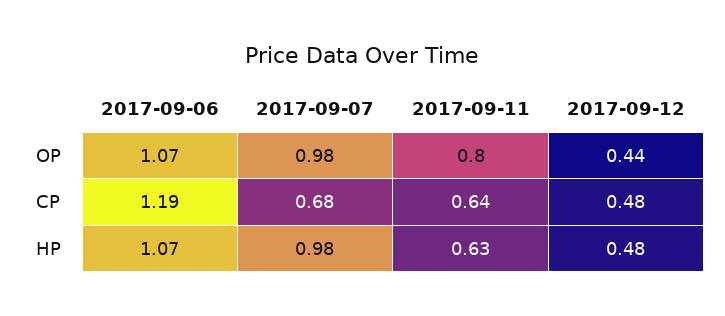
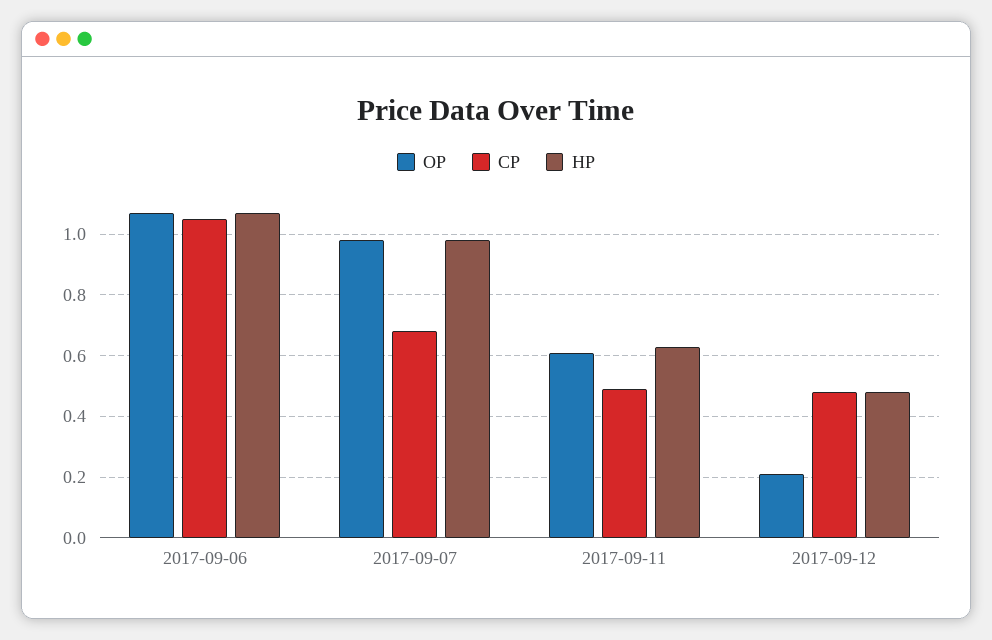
OP, 2017-09-11: 0.8 -> 0.6
OP, 2017-09-12: 0.44 -> 0.2
CP, 2017-09-06: 1.19 -> 1.05
CP, 2017-09-11: 0.64 -> 0.5

